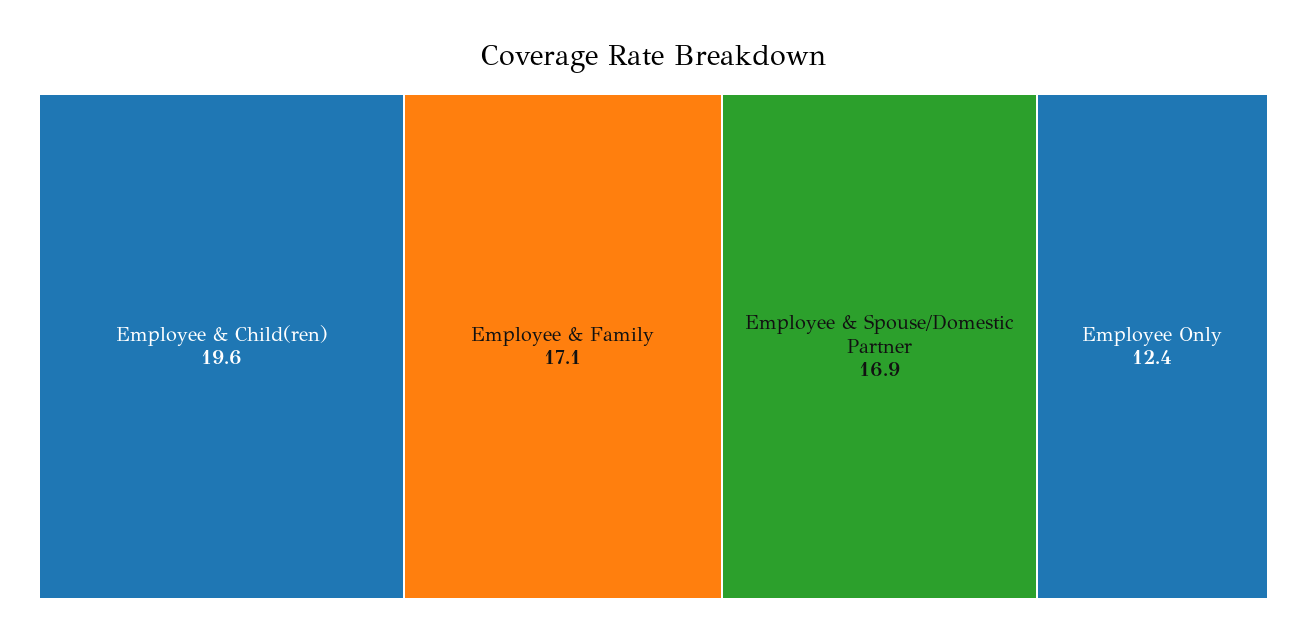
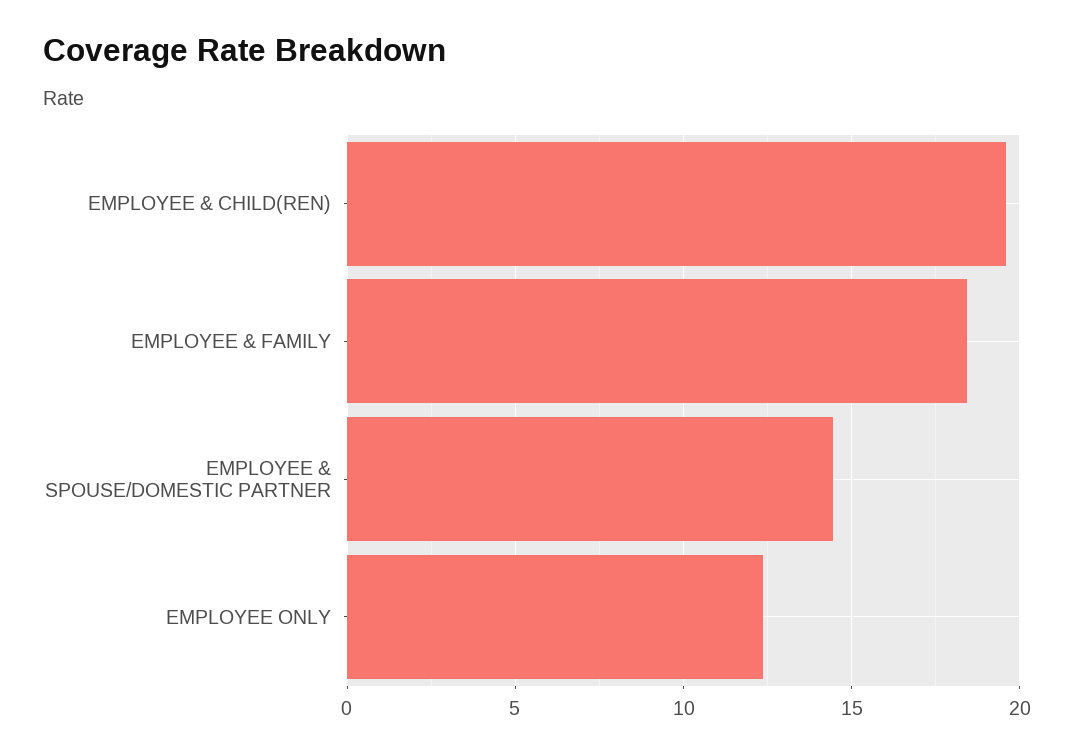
Employee & Family: 17.1 -> 18.5
Employee & Spouse/Domestic Partner: 16.9 -> 14.5

